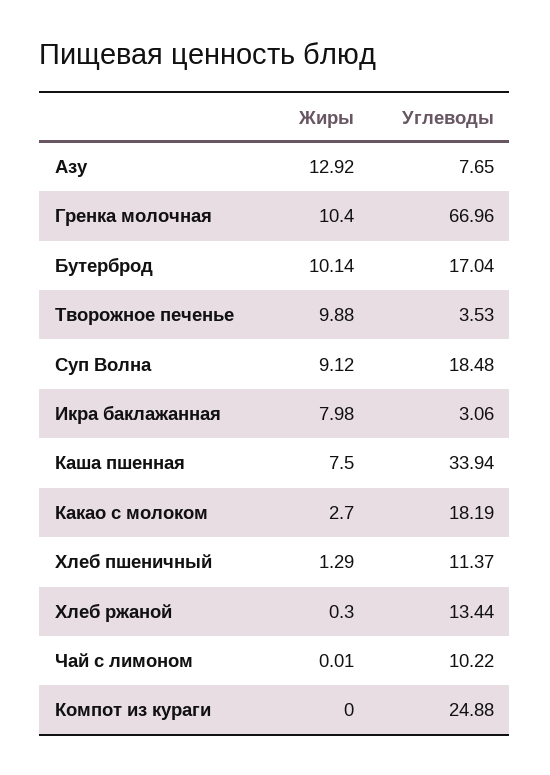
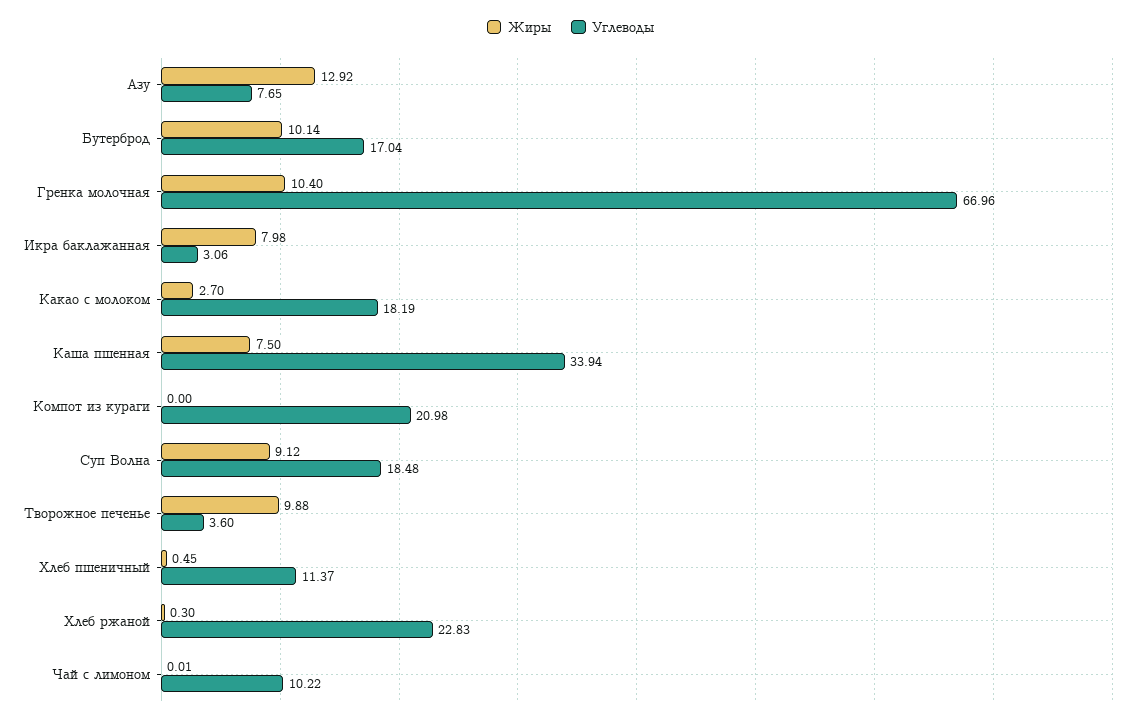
Углеводы, Творожное печенье: 3.53 -> 3.6
Жиры, Хлеб пшеничный: 1.29 -> 0.45
Углеводы, Хлеб ржаной: 13.44 -> 22.83
Углеводы, Компот из кураги: 24.88 -> 20.98

